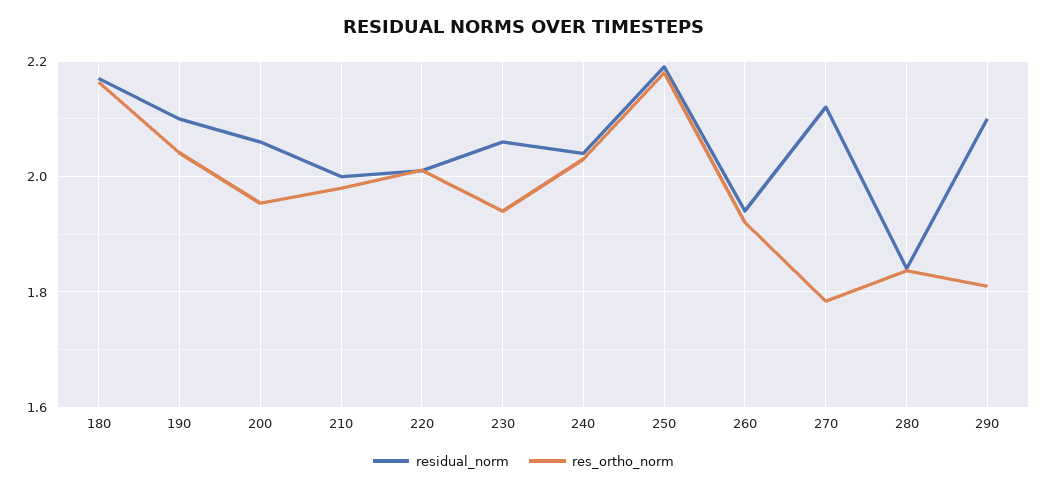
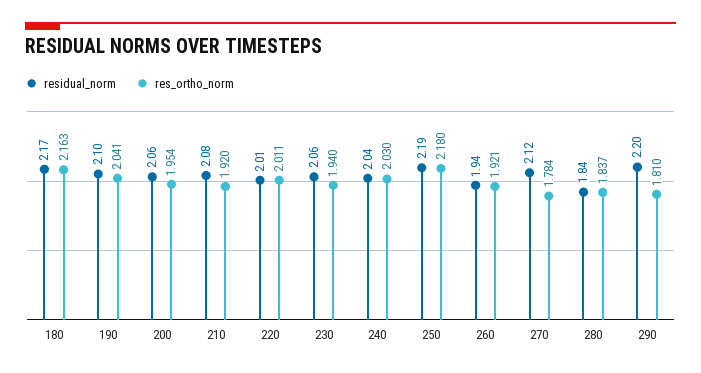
residual_norm, 210: 2 -> 2.08
res_ortho_norm, 210: 1.98 -> 1.92
residual_norm, 290: 2.1 -> 2.2

